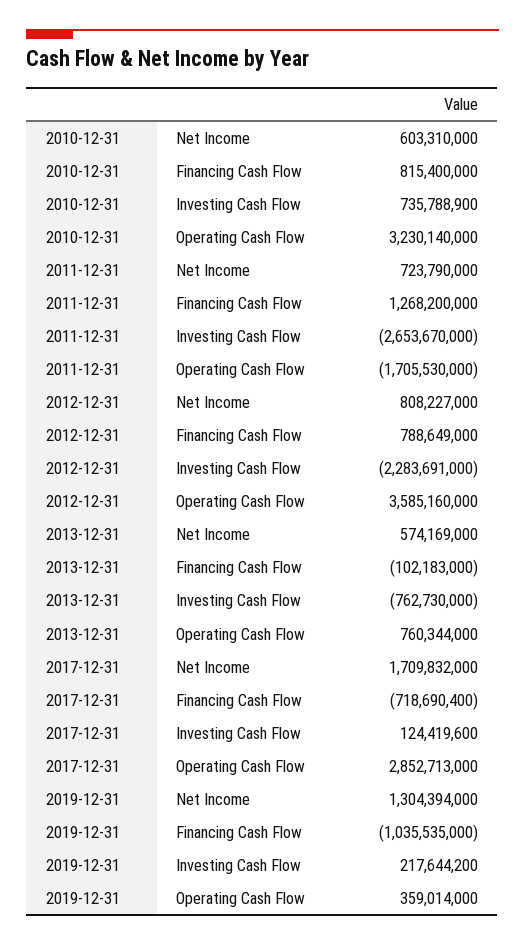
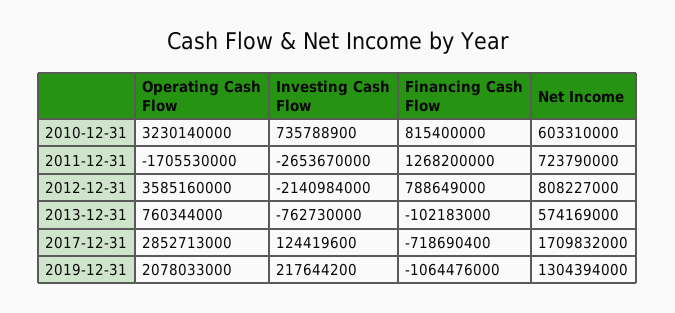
2012-12-31, Investing Cash Flow: -2283691000 -> -2140984000
2019-12-31, Financing Cash Flow: -1035535000 -> -1064476000
2019-12-31, Operating Cash Flow: 359014000 -> 2078033000

